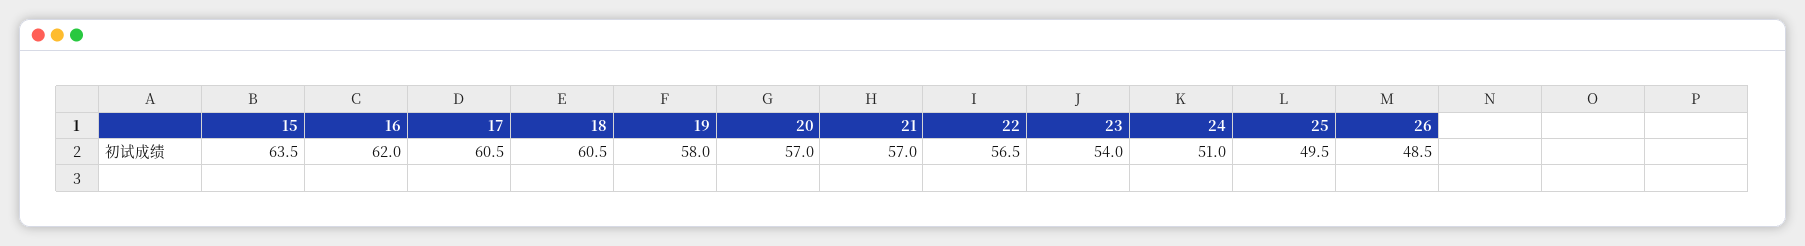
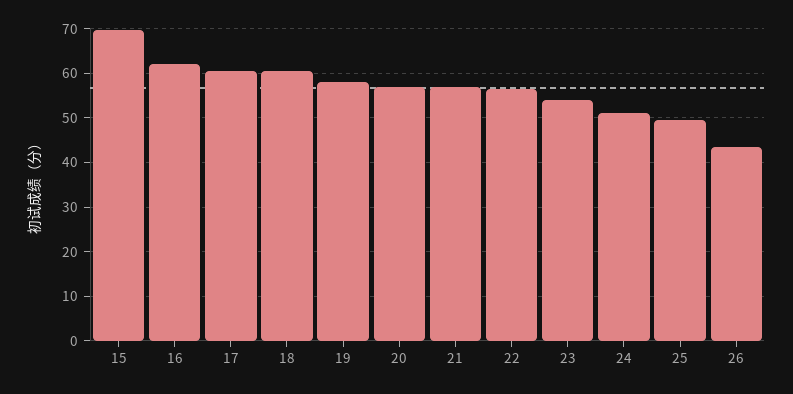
15: 63.5 -> 70
26: 48.5 -> 44

